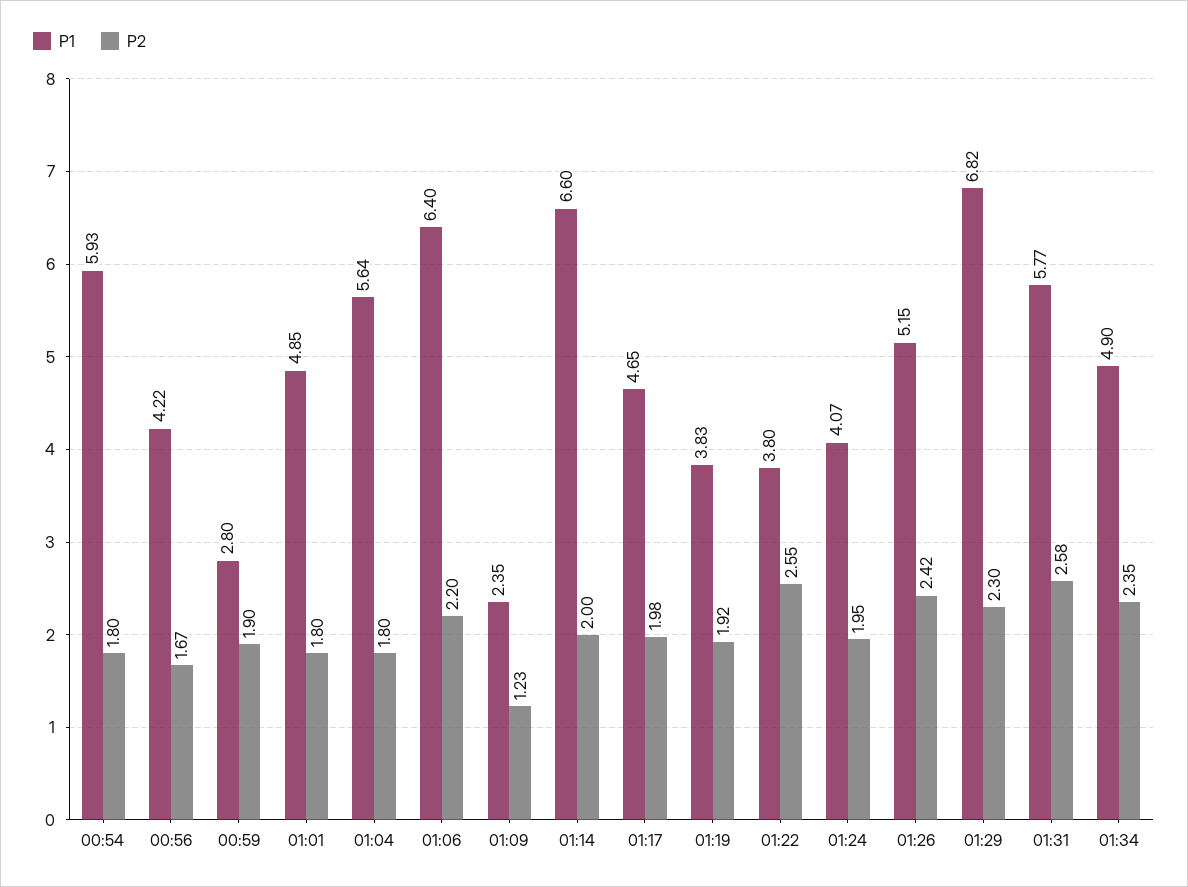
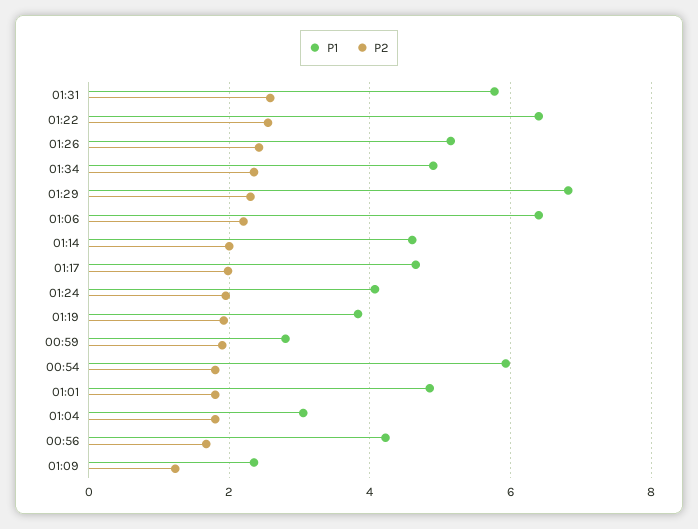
P1, 01:04: 5.64 -> 3
P1, 01:14: 6.6 -> 4.6
P1, 01:22: 3.8 -> 6.4

